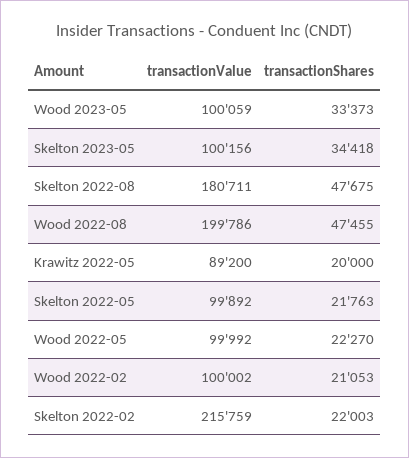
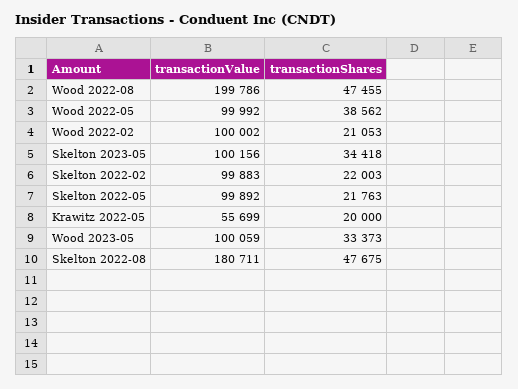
transactionValue, Krawitz 2022-05: 89200 -> 55699
transactionShares, Wood 2022-05: 22270 -> 38562
transactionValue, Skelton 2022-02: 215759 -> 99883

